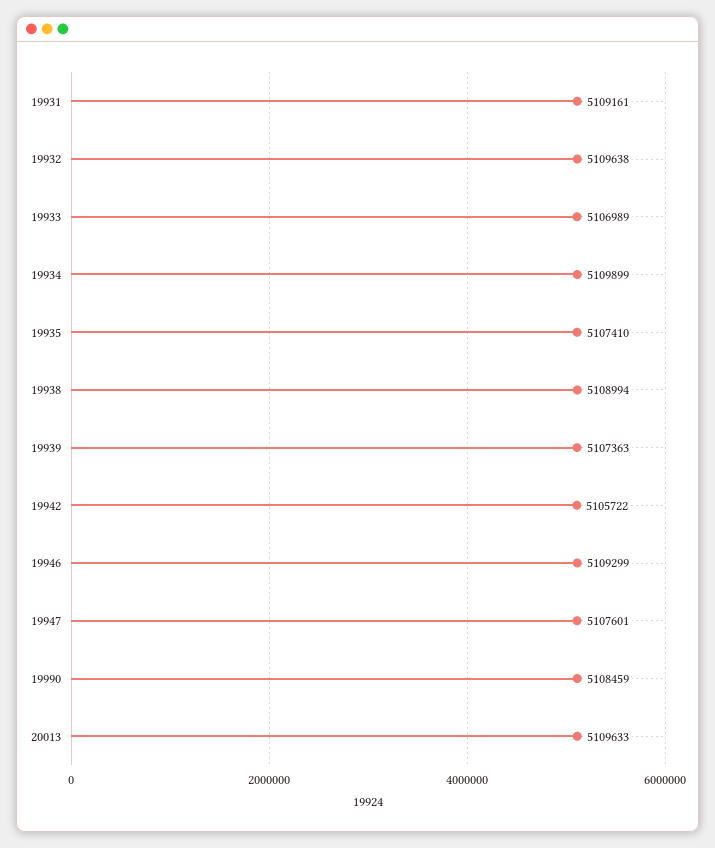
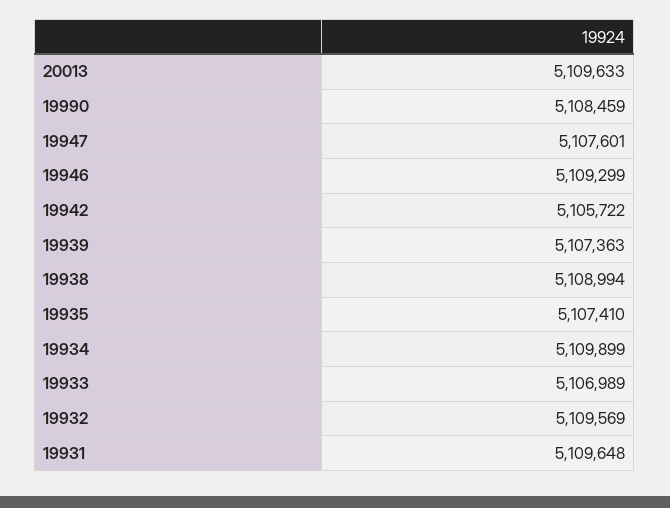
19931: 5109161 -> 5109648
19932: 5109638 -> 5109569

